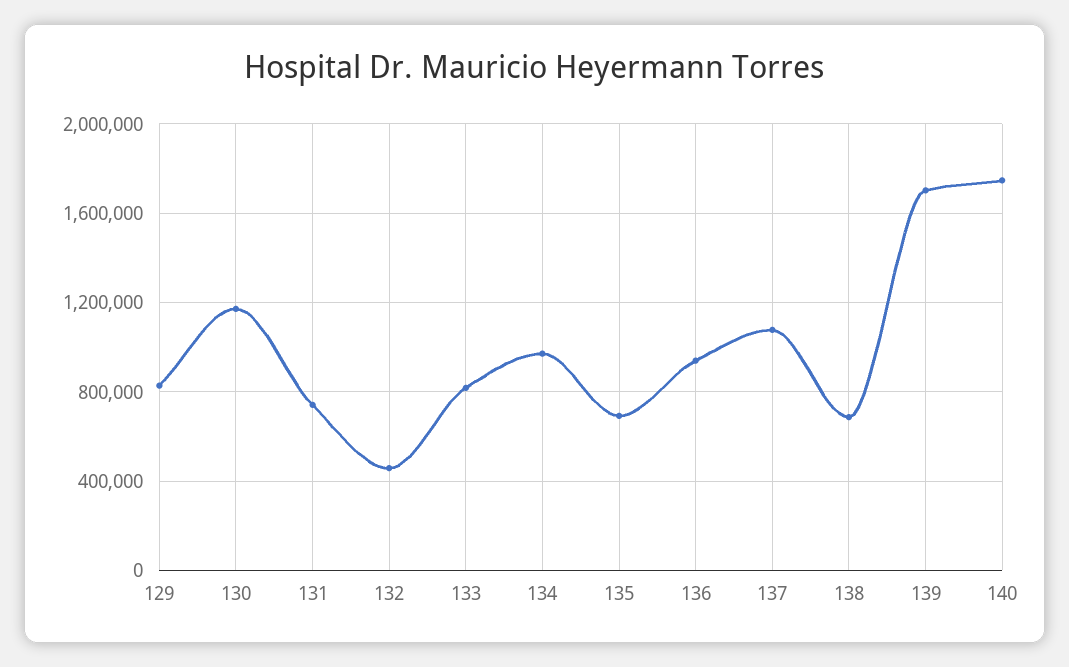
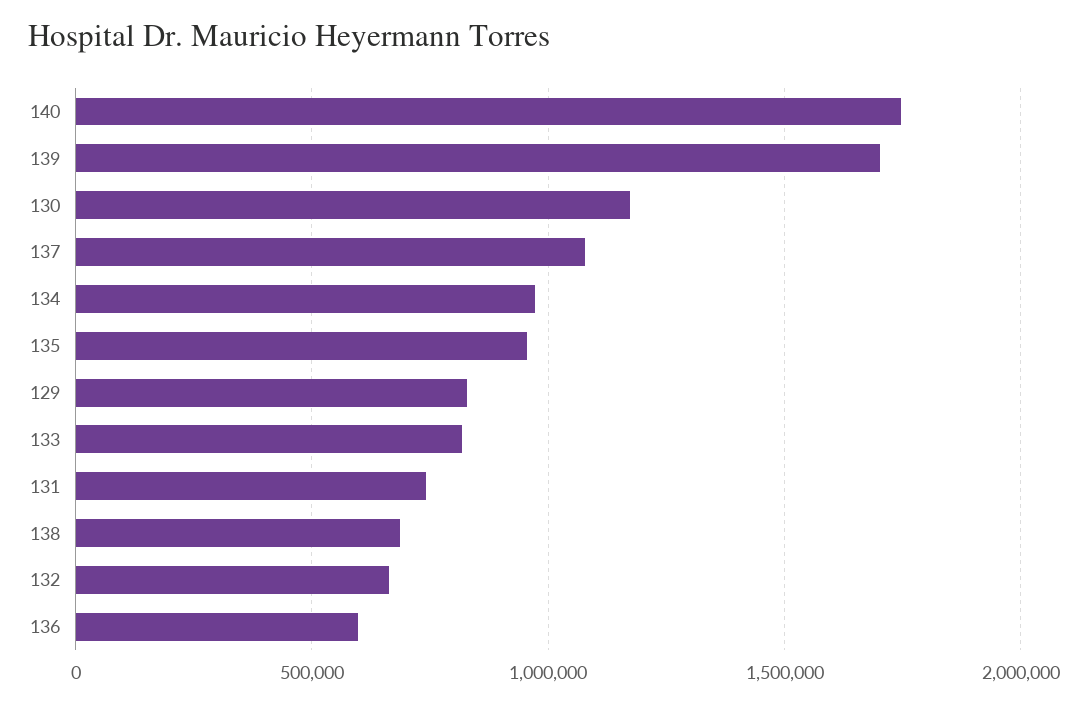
132: 450000 -> 650000
135: 700000 -> 950000
136: 950000 -> 600000

